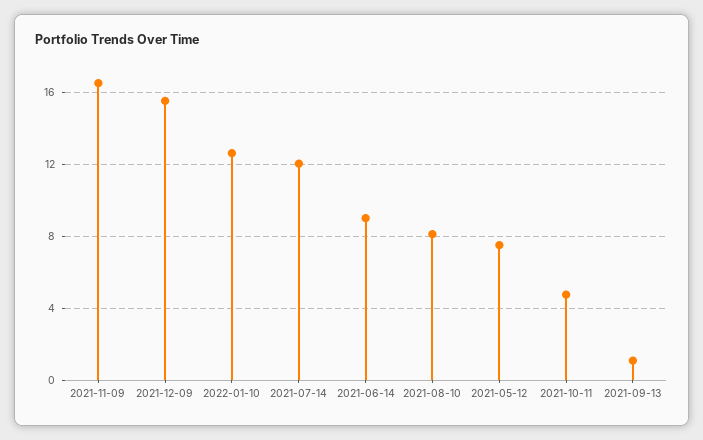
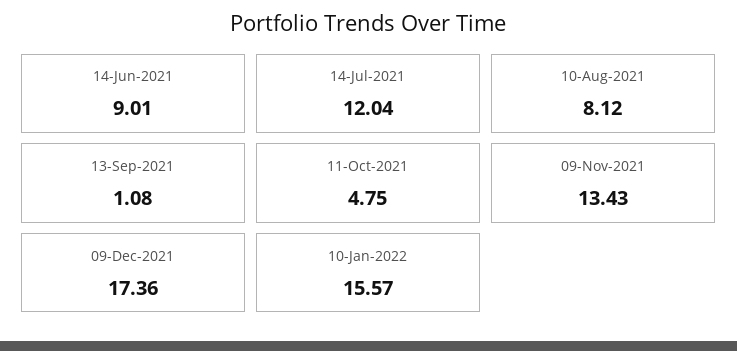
2021-11-09: 16.5 -> 13.43
2021-12-09: 15.5 -> 17.36
2022-01-10: 12.5 -> 15.57
2021-05-12: 7.5 -> none

